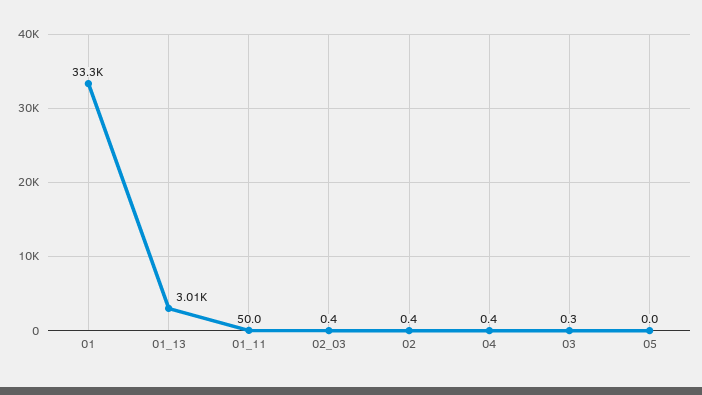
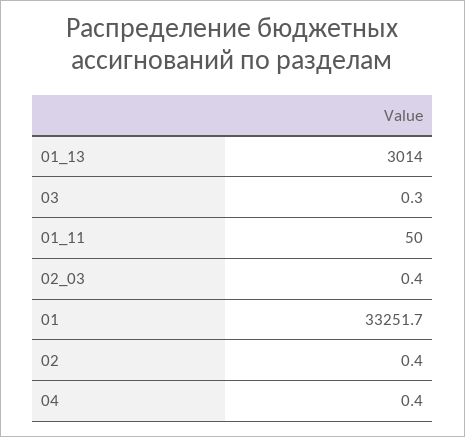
05: 0 -> none

